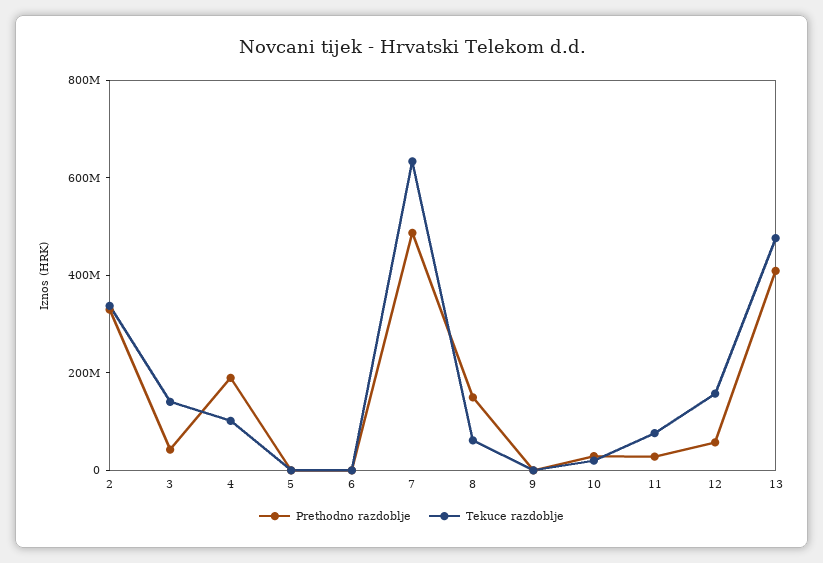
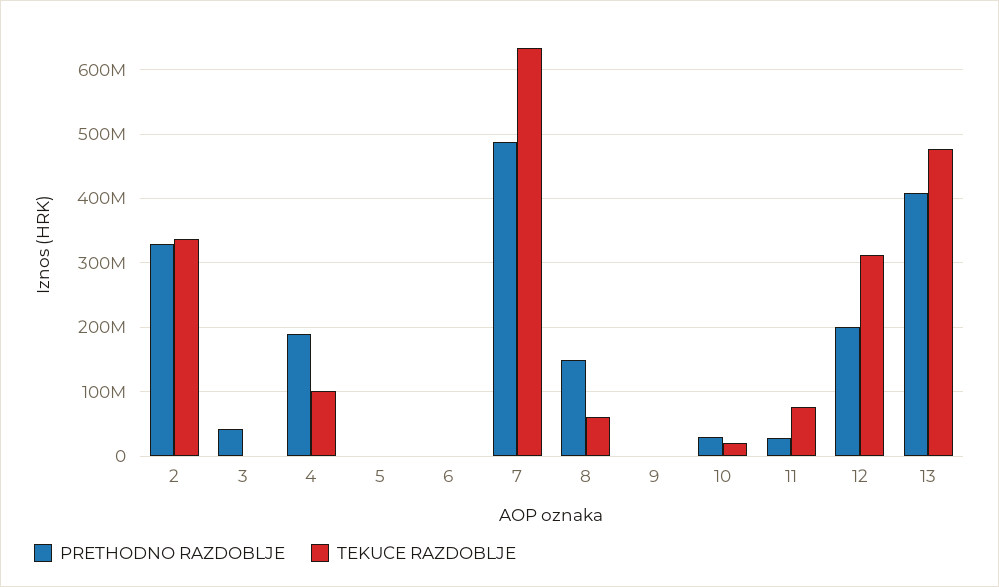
Tekuce razdoblje, 3: 150000000 -> 0
Prethodno razdoblje, 12: 50000000 -> 200000000
Tekuce razdoblje, 12: 150000000 -> 310000000

